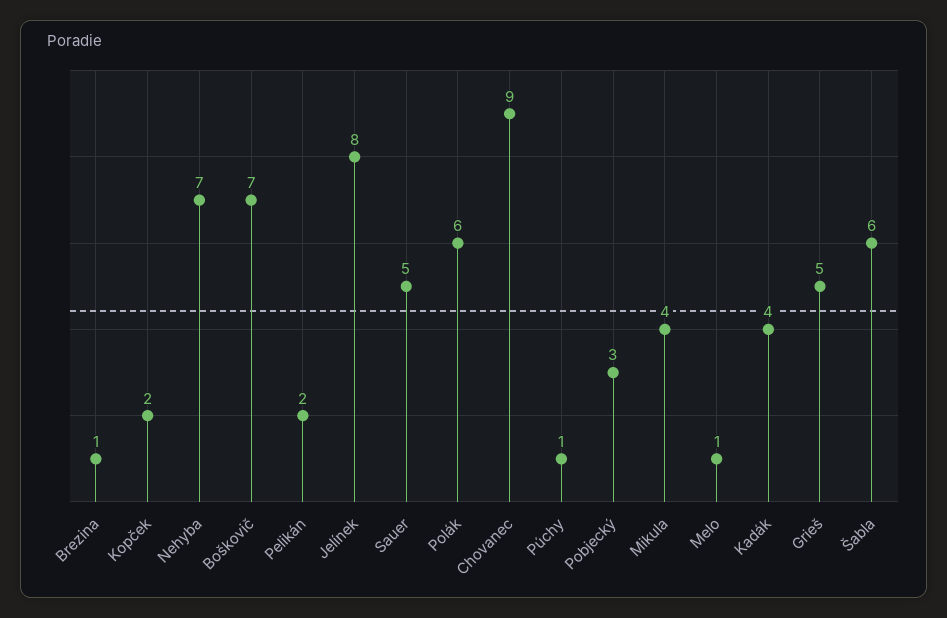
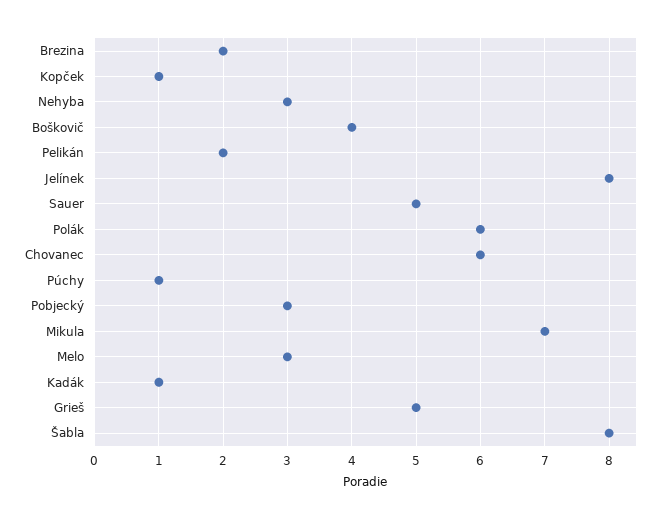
Brezina: 1 -> 2
Kopček: 2 -> 1
Nehyba: 7 -> 3
Boškovič: 7 -> 4
Chovanec: 9 -> 6
Mikula: 4 -> 7
Melo: 1 -> 3
Kadák: 4 -> 1
Šabla: 6 -> 8

